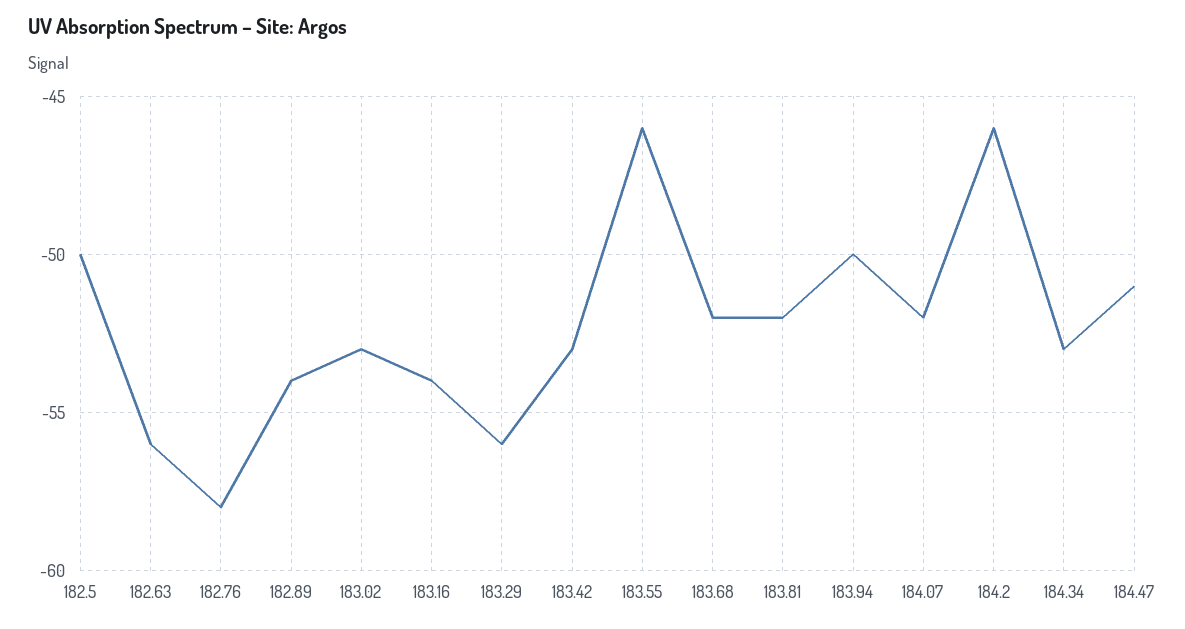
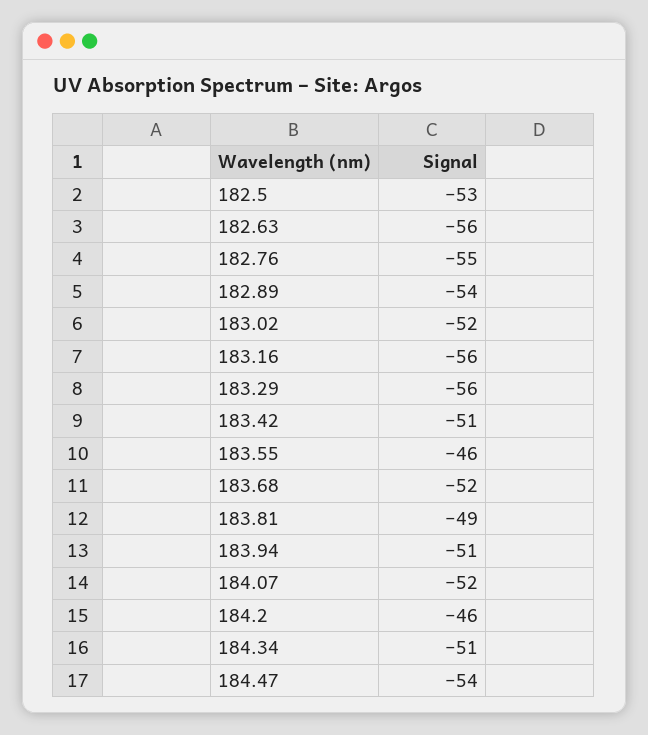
182.5: -50 -> -53
182.76: -58 -> -55
183.02: -53 -> -52
183.16: -54 -> -56
183.42: -53 -> -51
183.81: -52 -> -49
183.94: -50 -> -51
184.34: -53 -> -51
184.47: -51 -> -54

